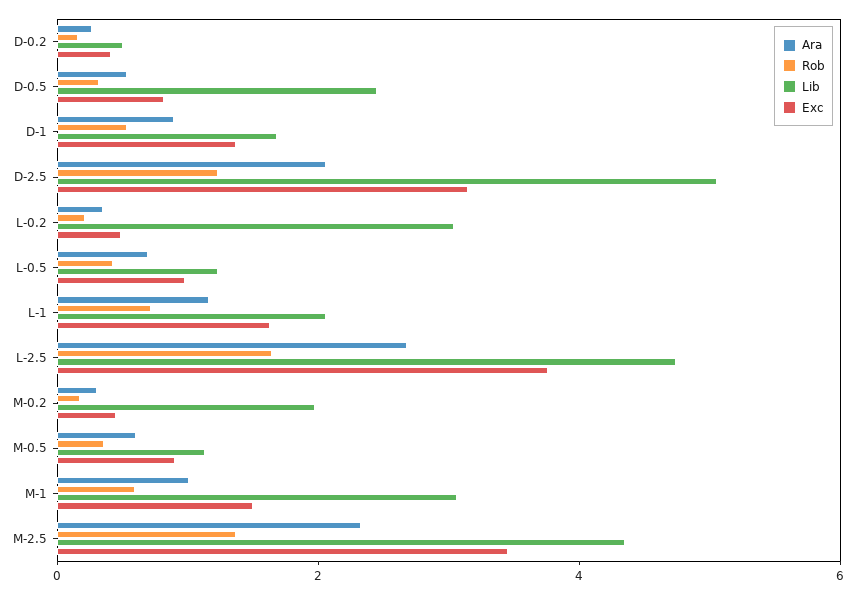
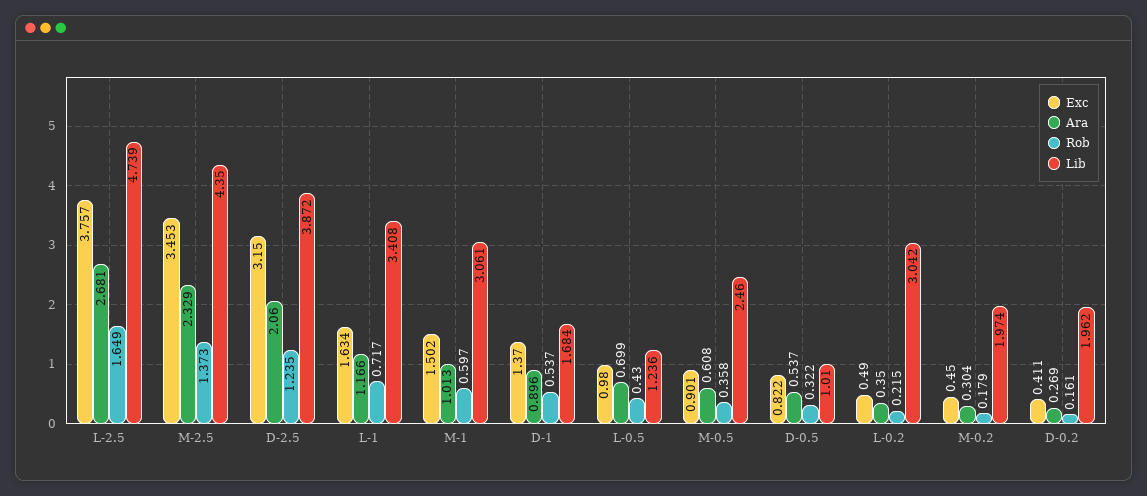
Lib, D-0.2: 0.5 -> 1.962
Lib, D-0.5: 2.5 -> 1.01
Lib, D-2.5: 5 -> 3.872
Lib, L-1: 2 -> 3.408
Lib, M-0.5: 1 -> 2.46

